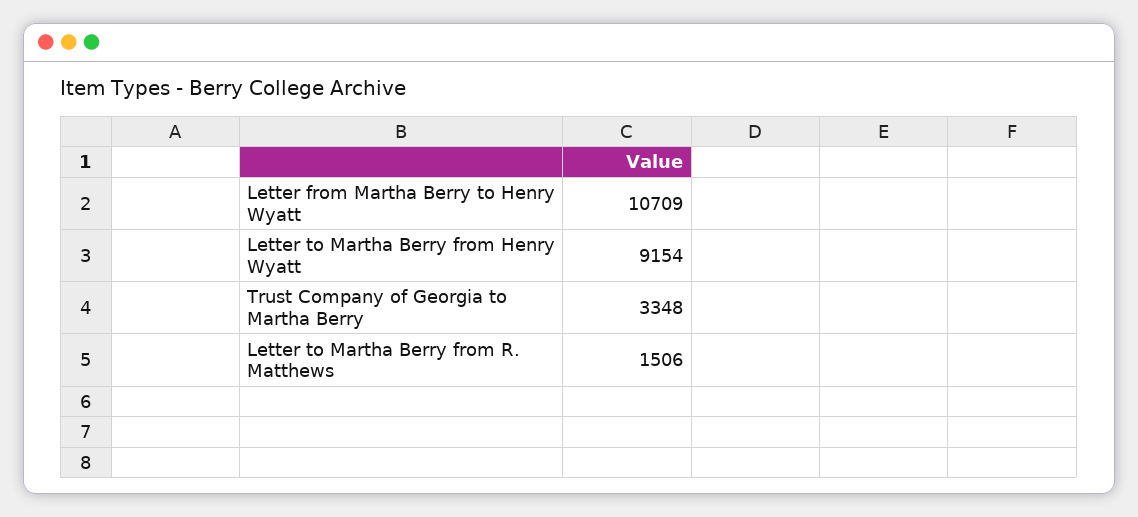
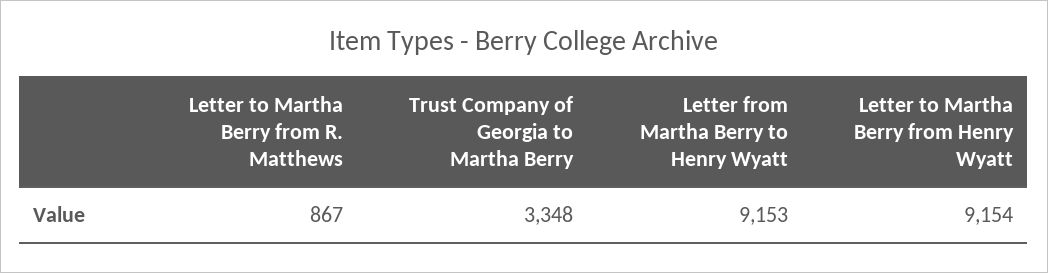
Letter from Martha Berry to Henry Wyatt: 10709 -> 9153
Letter to Martha Berry from R. Matthews: 1506 -> 867

